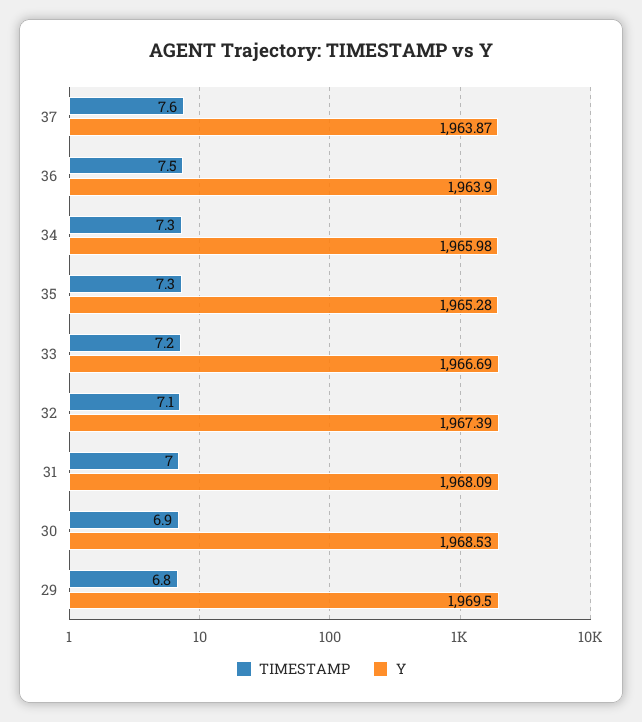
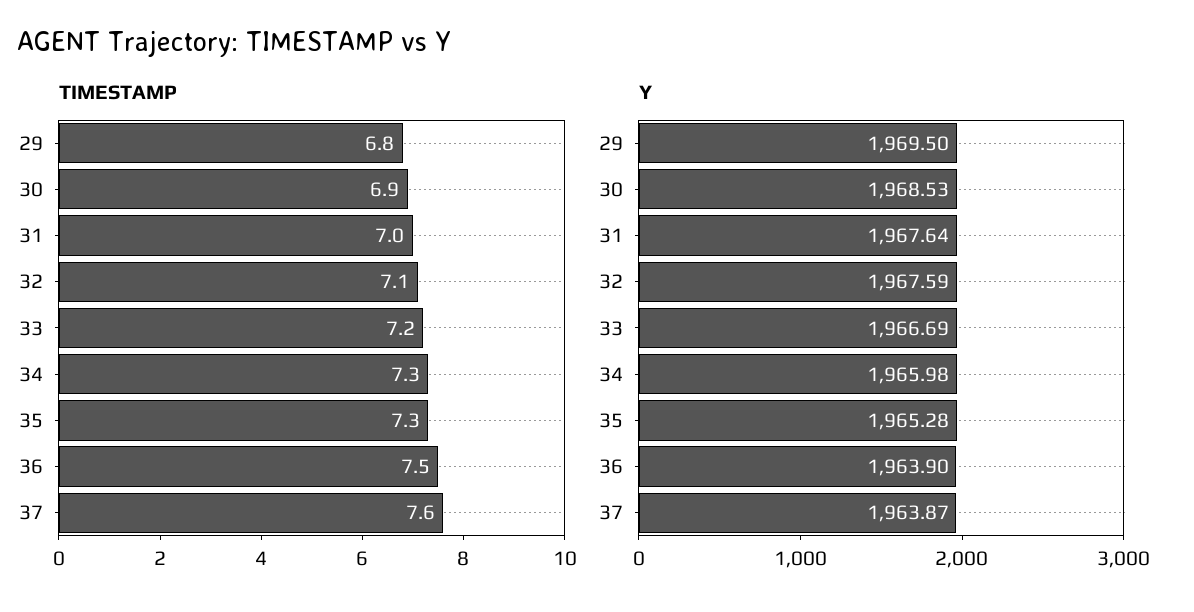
Y, 32: 1967.39 -> 1967.59
Y, 31: 1968.09 -> 1967.64

